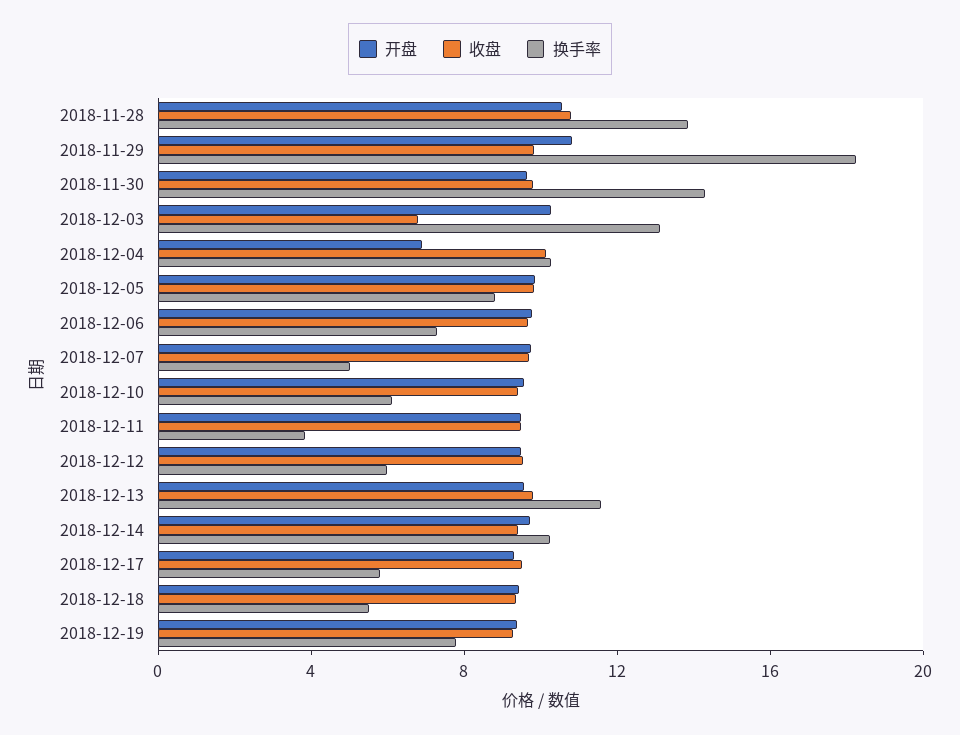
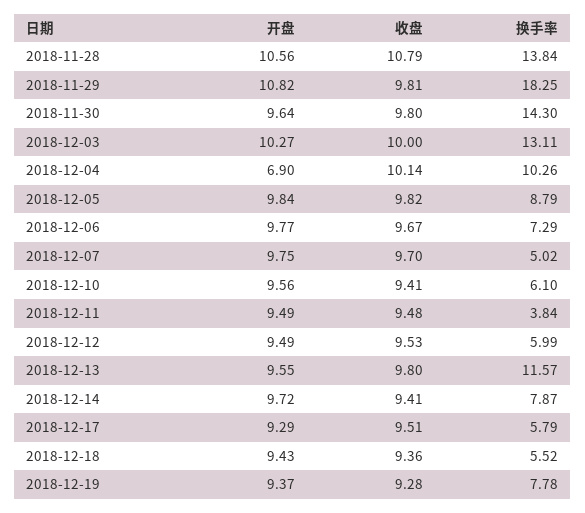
收盘, 2018-12-03: 7 -> 10
换手率, 2018-12-14: 10 -> 7.87

